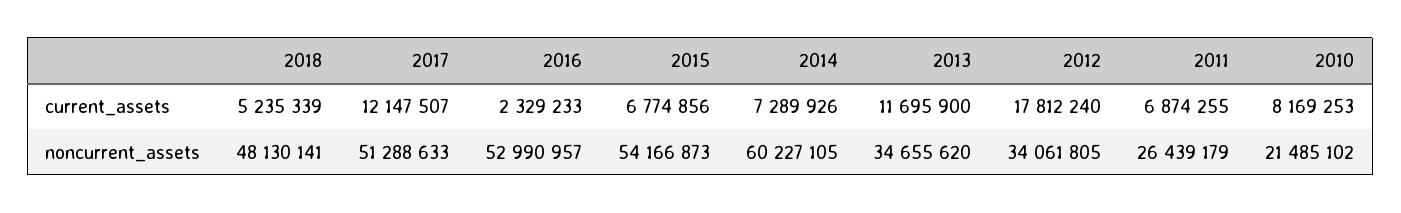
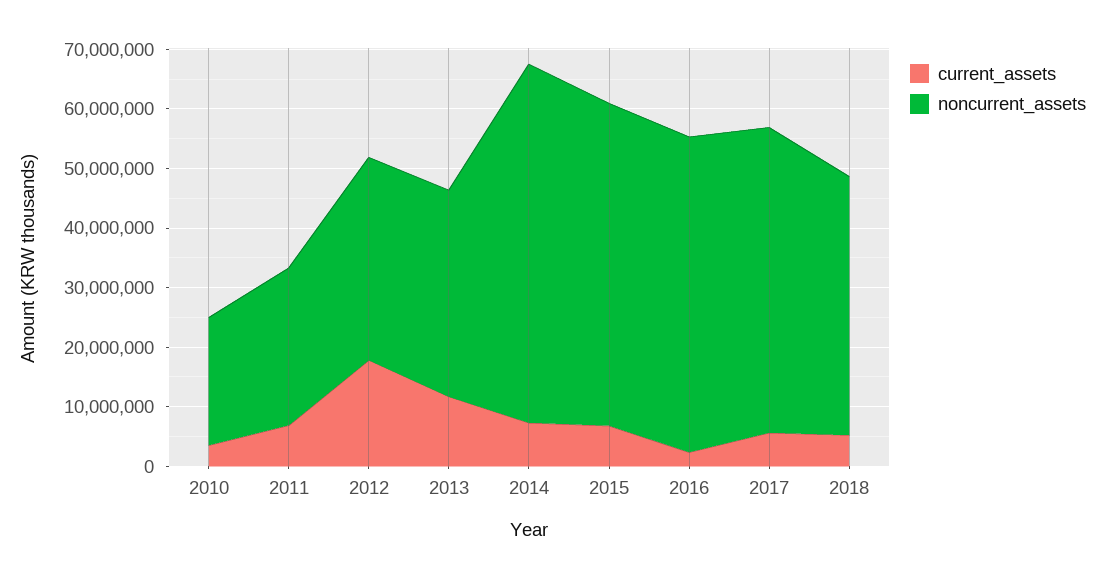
current_assets, 2017: 12147507 -> 6000000
current_assets, 2010: 8169253 -> 4000000
noncurrent_assets, 2018: 48130141 -> 44000000

